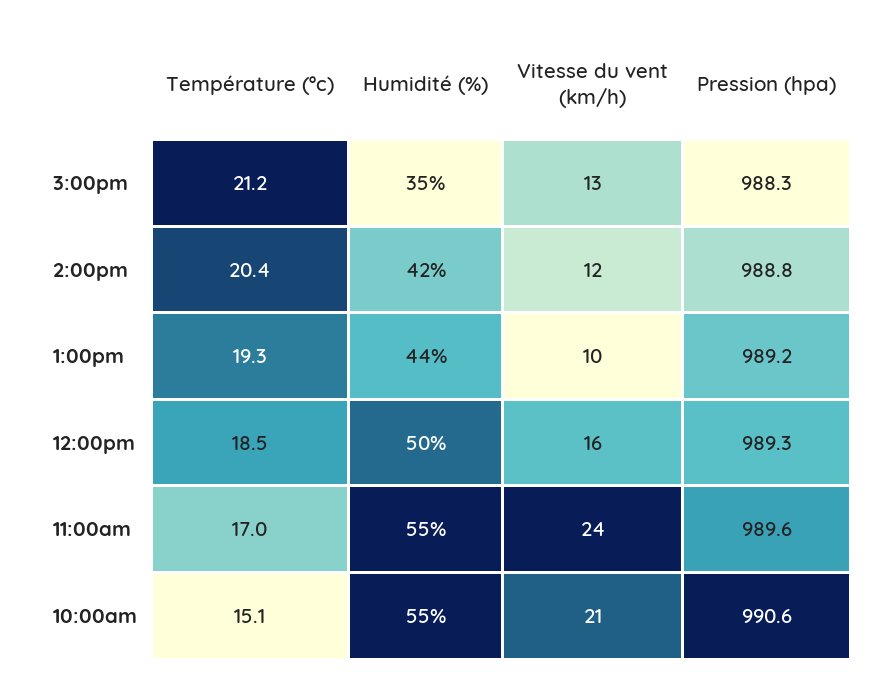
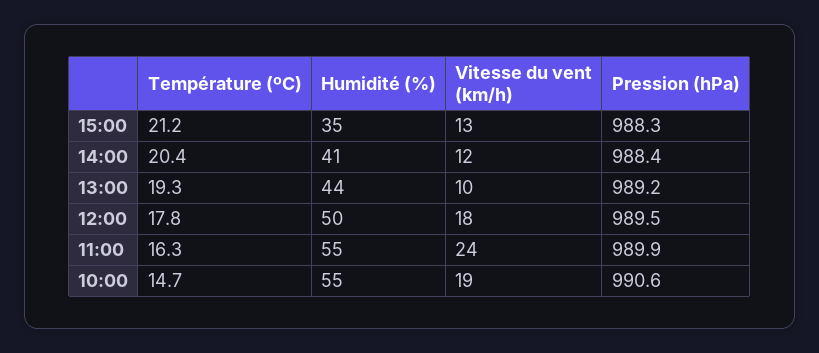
Humidité (%), 2:00pm: 42 -> 41
Pression (hpa), 2:00pm: 988.8 -> 988.4
Température (ºc), 12:00pm: 18.5 -> 17.8
Vitesse du vent (km/h), 12:00pm: 16 -> 18
Pression (hpa), 12:00pm: 989.3 -> 989.5
Température (ºc), 11:00am: 17 -> 16.3
Pression (hpa), 11:00am: 989.6 -> 989.9
Température (ºc), 10:00am: 15.1 -> 14.7
Vitesse du vent (km/h), 10:00am: 21 -> 19

